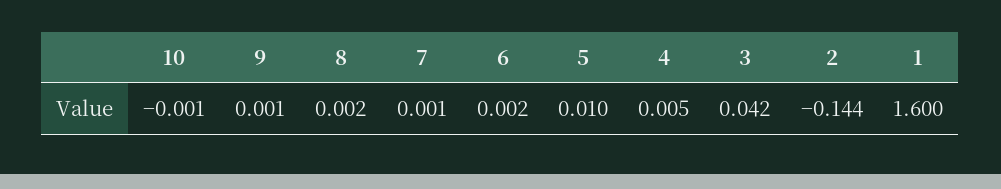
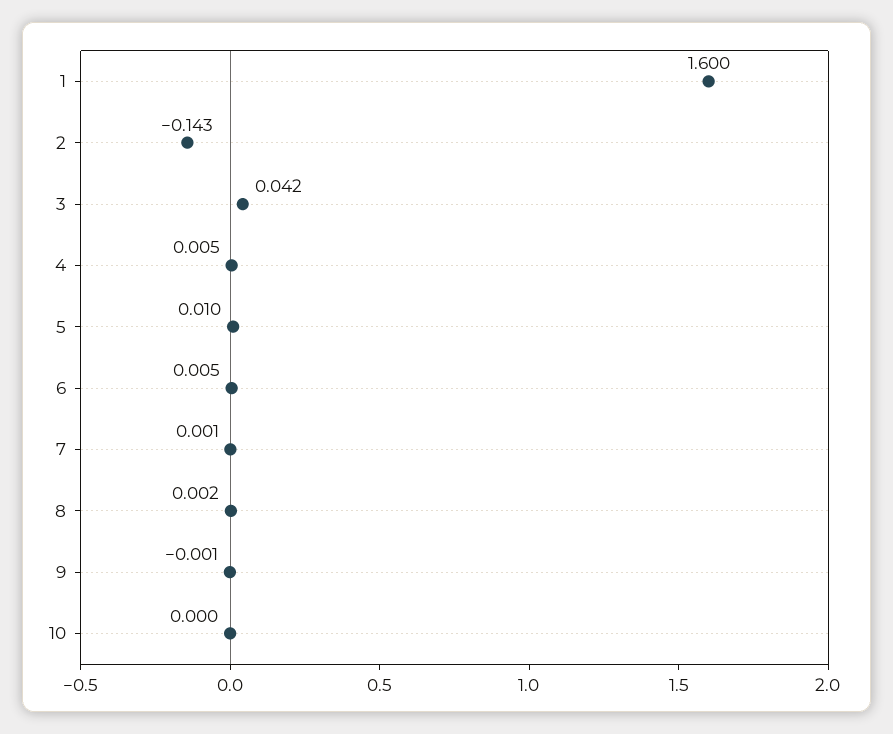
10: -0.001 -> 0
9: 0.001 -> -0.001
6: 0.002 -> 0.005
2: -0.144 -> -0.143

